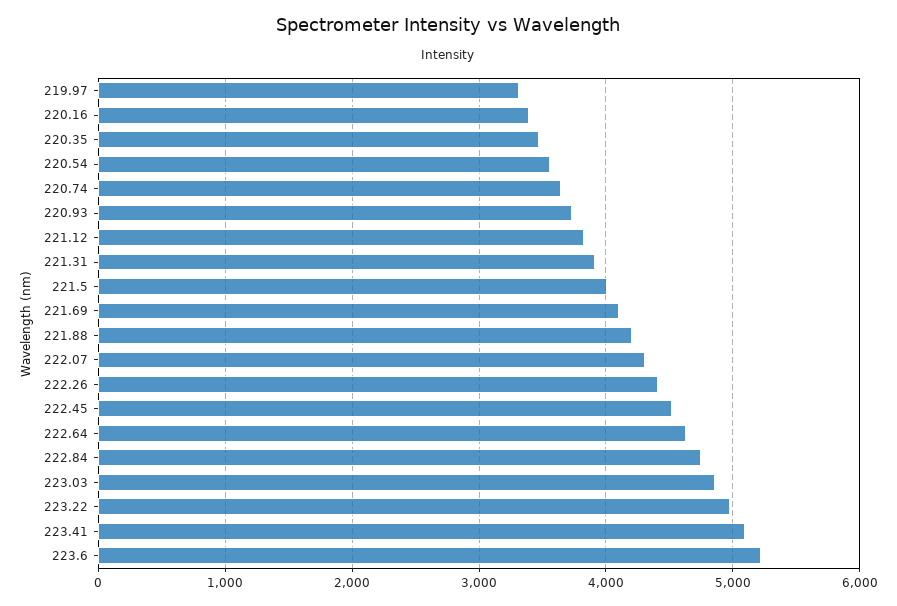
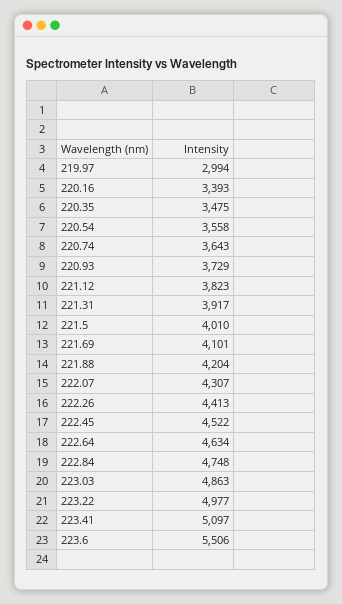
219.97: 3300 -> 2994
223.6: 5200 -> 5506

